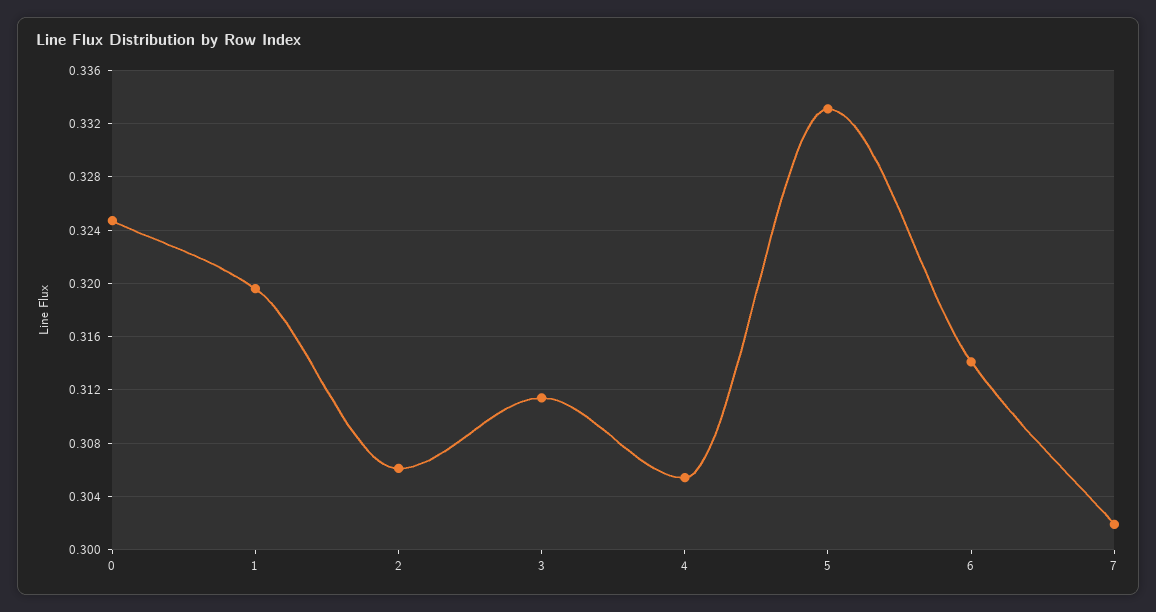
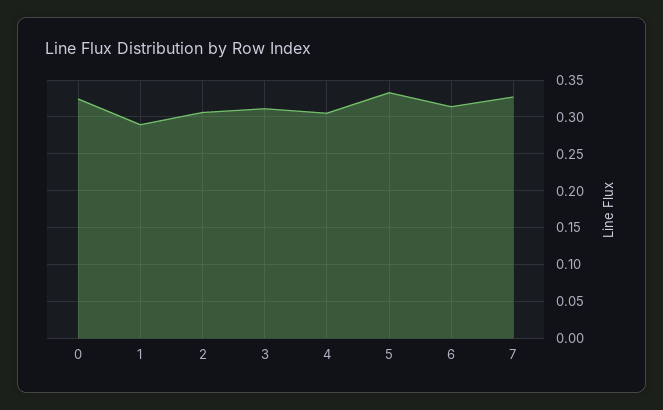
1: 0.3195 -> 0.29
7: 0.302 -> 0.33

